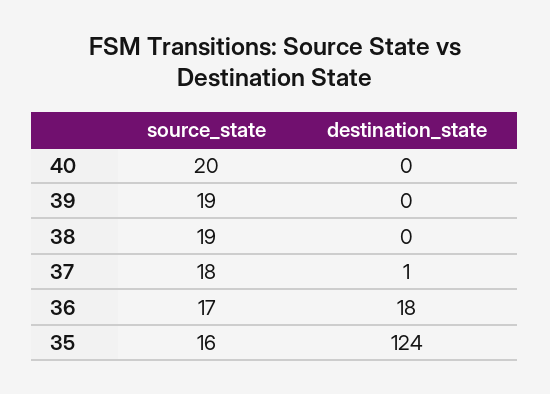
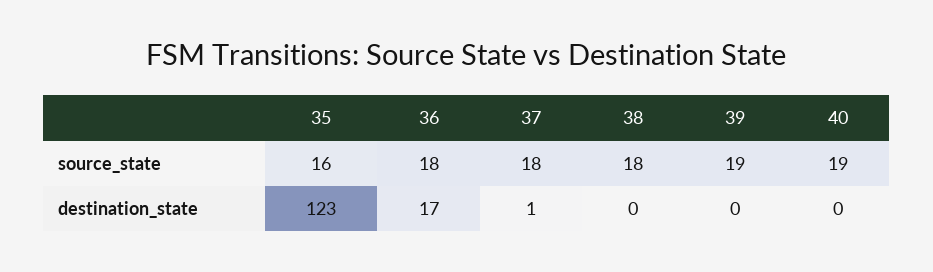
source_state, 40: 20 -> 19
source_state, 38: 19 -> 18
source_state, 36: 17 -> 18
destination_state, 36: 18 -> 17
destination_state, 35: 124 -> 123

